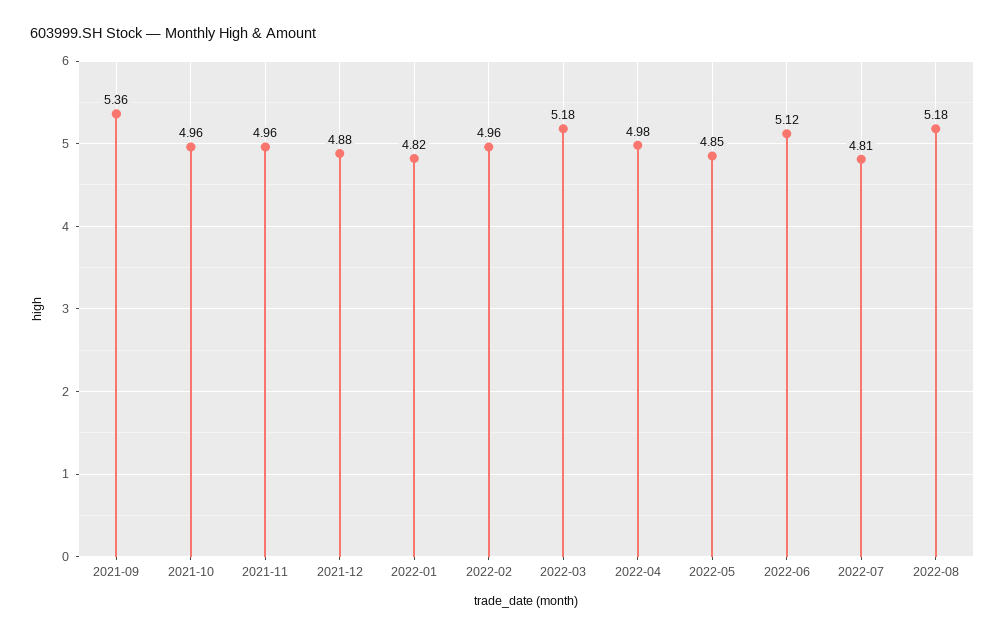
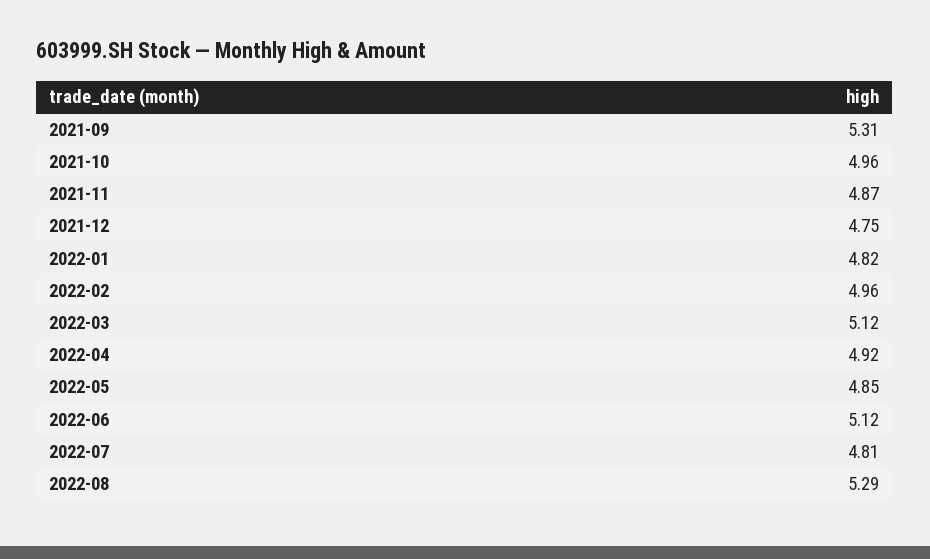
2021-09: 5.36 -> 5.31
2021-11: 4.96 -> 4.87
2021-12: 4.88 -> 4.75
2022-03: 5.18 -> 5.12
2022-04: 4.98 -> 4.92
2022-08: 5.18 -> 5.29

